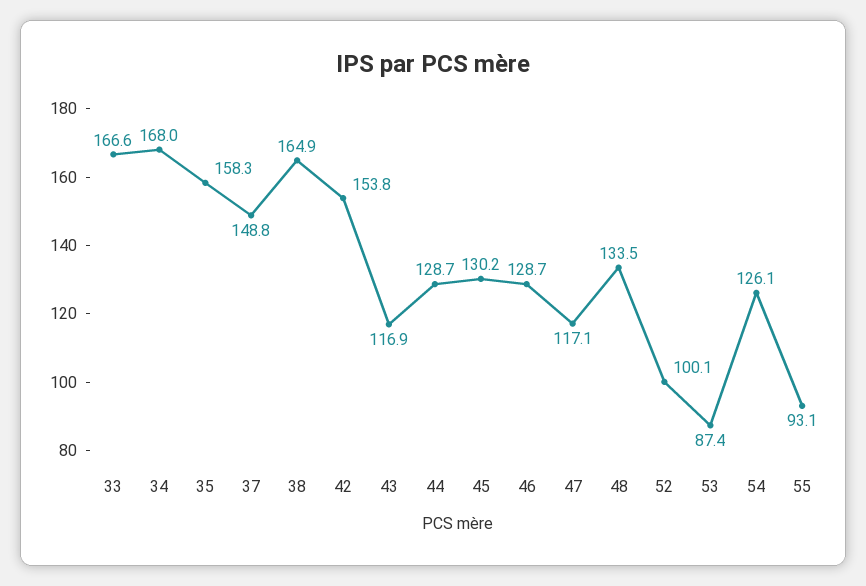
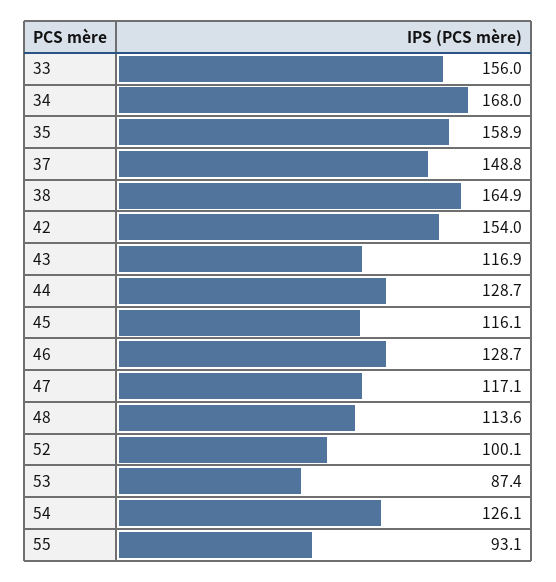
33: 166.6 -> 156
35: 158.3 -> 158.9
42: 153.8 -> 154
45: 130.2 -> 116.1
48: 133.5 -> 113.6

